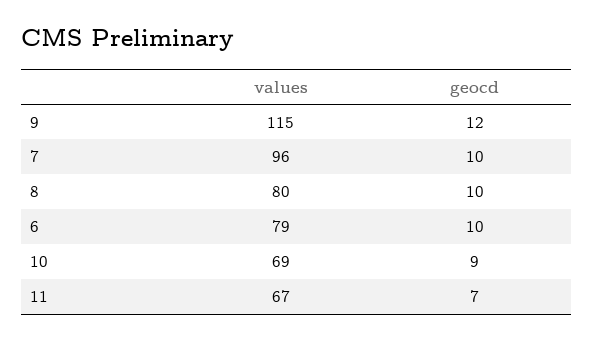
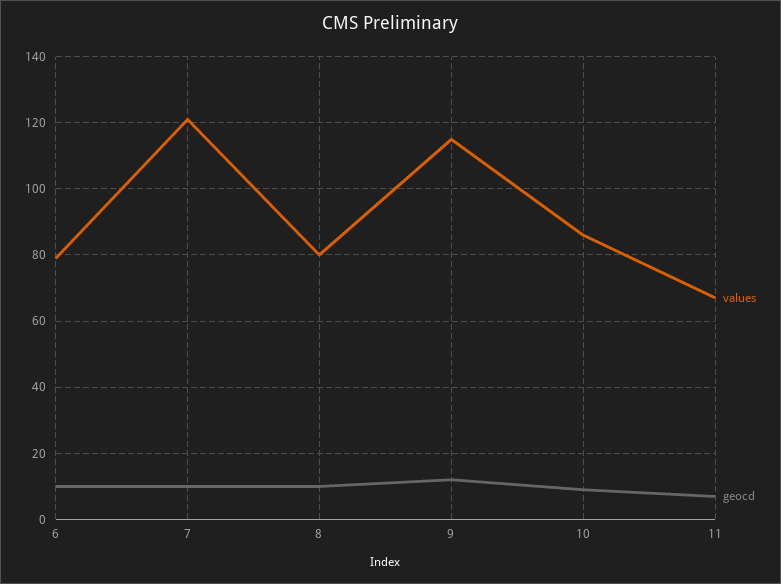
values, 7: 96 -> 120
values, 10: 69 -> 85

